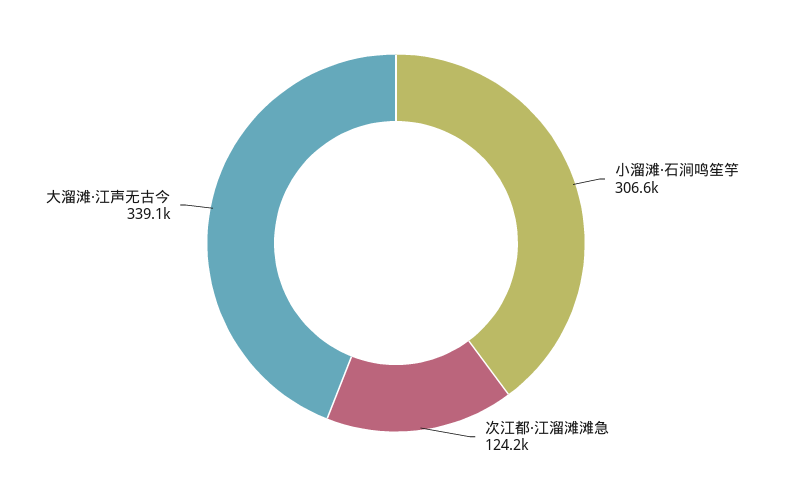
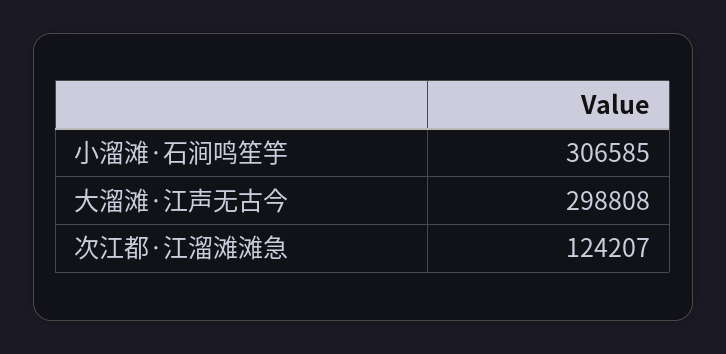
大溜滩·江声无古今: 339100 -> 298808

